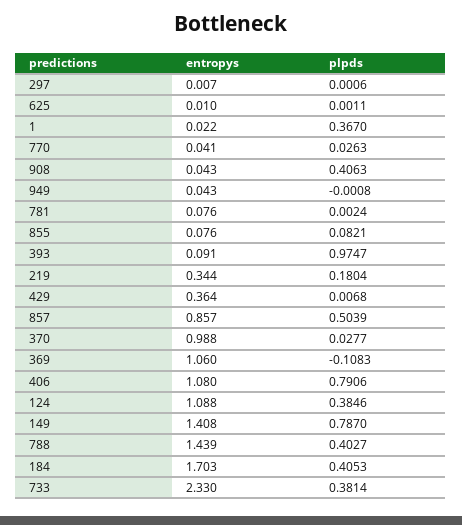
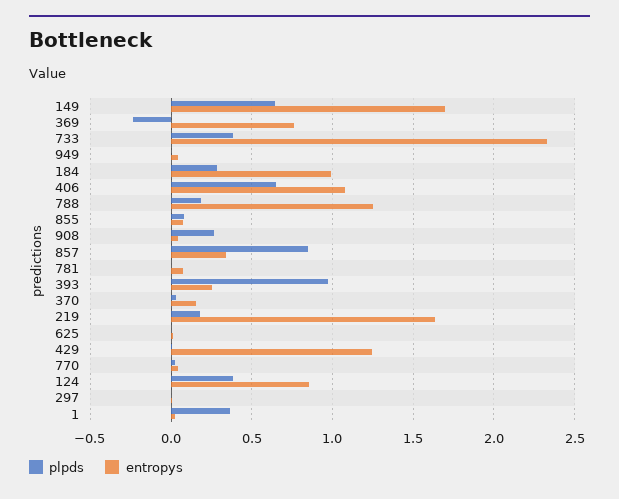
plpds, 908: 0.4063 -> 0.25
entropys, 393: 0.091 -> 0.25
entropys, 219: 0.344 -> 1.65
entropys, 429: 0.364 -> 1.25
entropys, 857: 0.857 -> 0.35
plpds, 857: 0.5039 -> 0.85
entropys, 370: 0.988 -> 0.15
entropys, 369: 1.06 -> 0.75
plpds, 369: -0.1083 -> -0.25
plpds, 406: 0.7906 -> 0.65
entropys, 124: 1.088 -> 0.85
entropys, 149: 1.408 -> 1.7
plpds, 149: 0.787 -> 0.65
entropys, 788: 1.439 -> 1.25
plpds, 788: 0.4027 -> 0.2
entropys, 184: 1.703 -> 1
plpds, 184: 0.4053 -> 0.3

